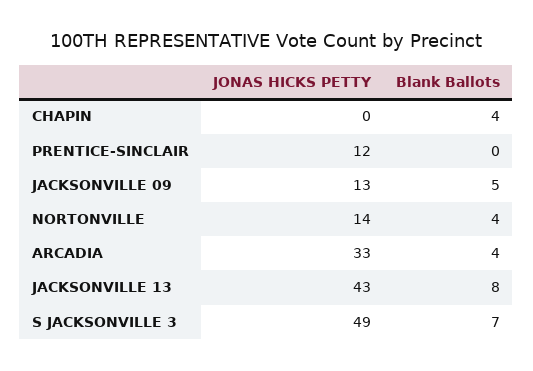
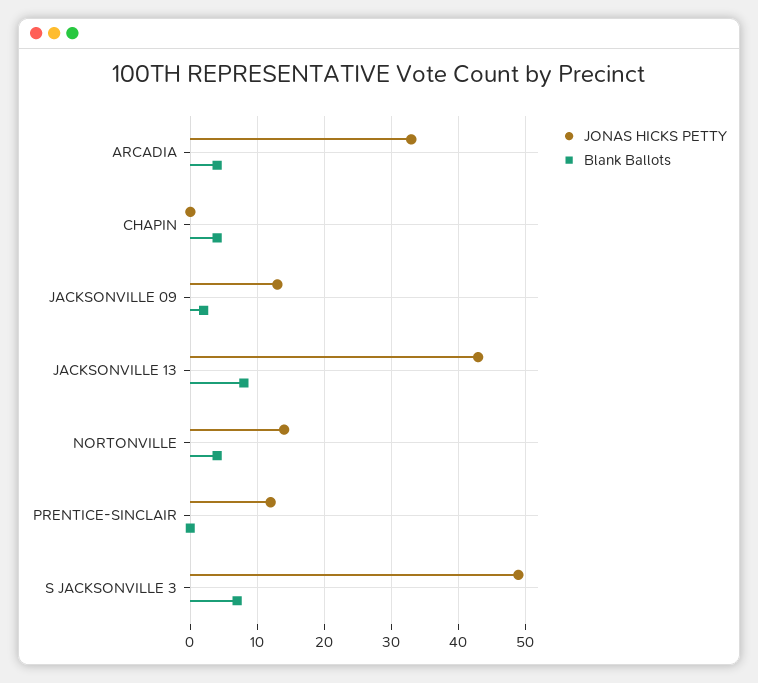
Blank Ballots, JACKSONVILLE 09: 5 -> 2

